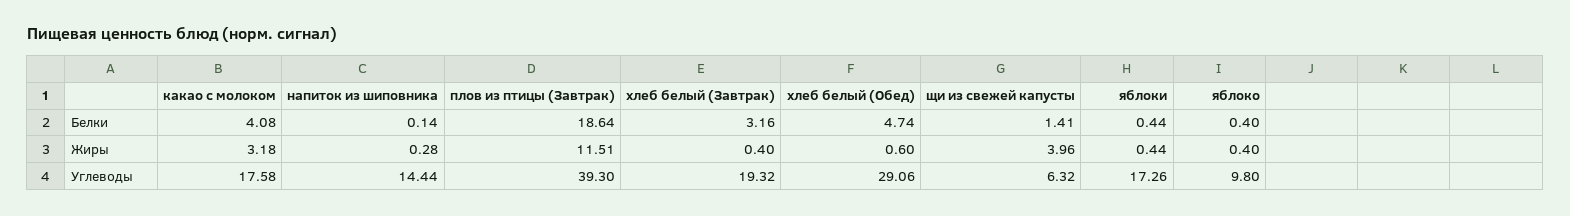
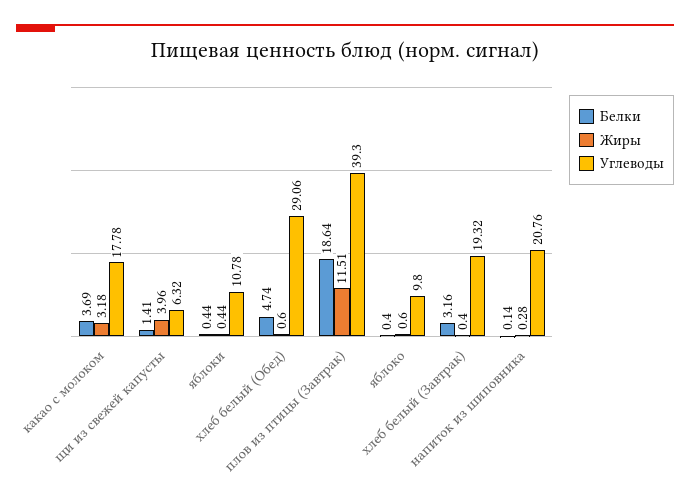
Белки, какао с молоком: 4.08 -> 3.69
Жиры, яблоко: 0.4 -> 0.6
Углеводы, какао с молоком: 17.58 -> 17.78
Углеводы, напиток из шиповника: 14.44 -> 20.76
Углеводы, яблоки: 17.26 -> 10.78

